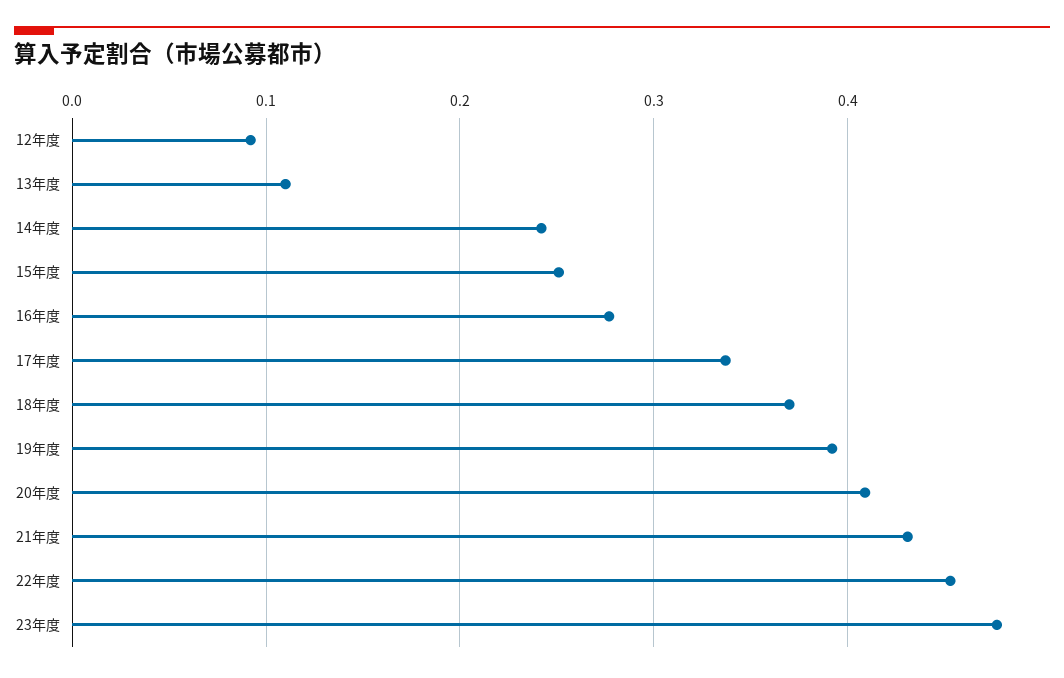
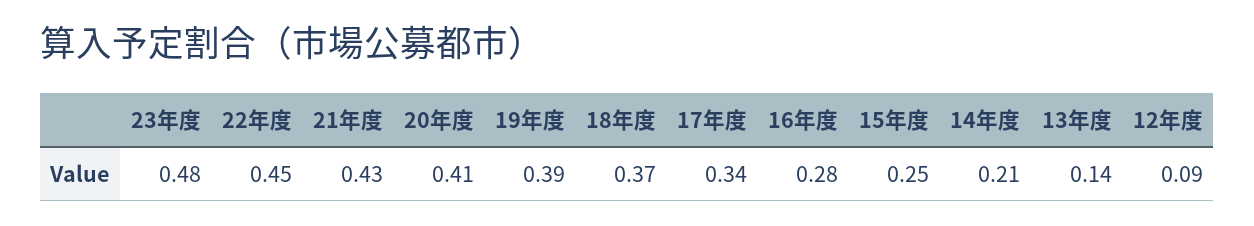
13年度: 0.11 -> 0.14
14年度: 0.24 -> 0.21

